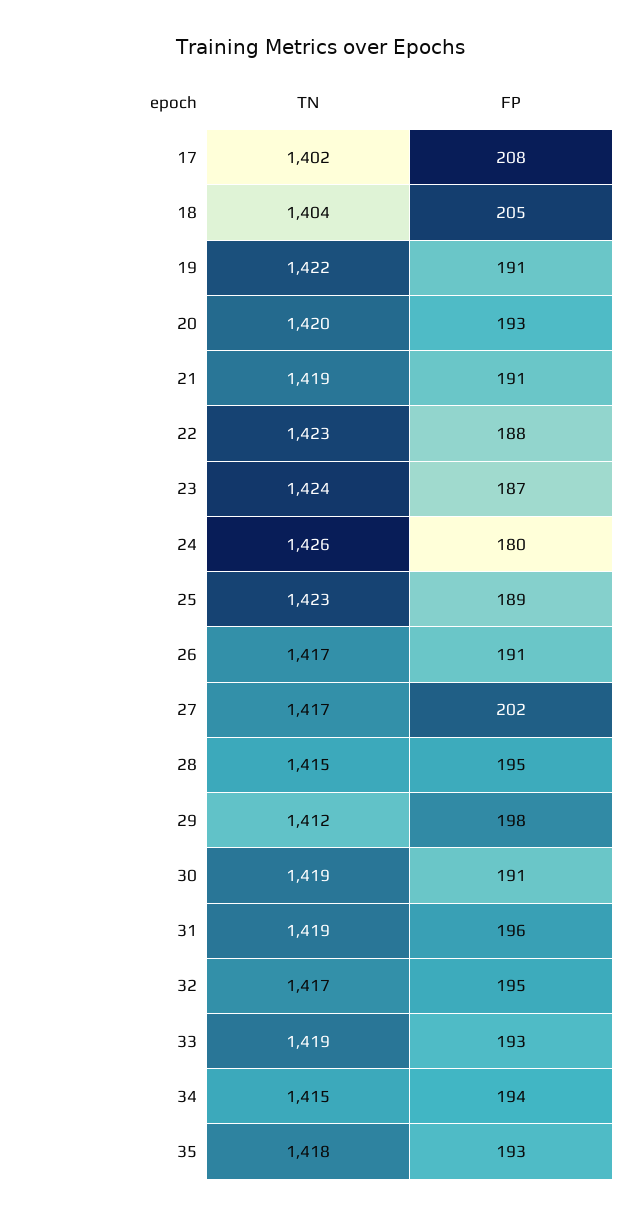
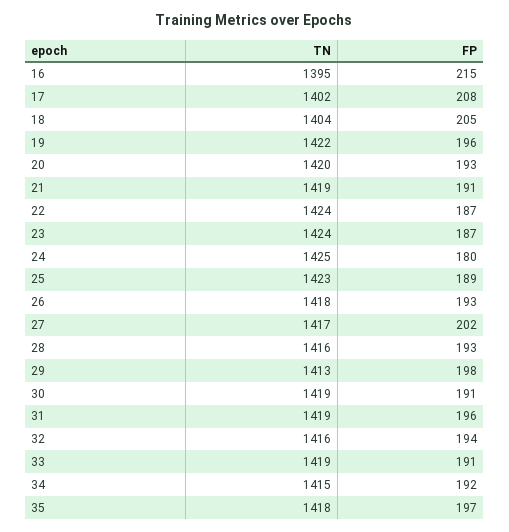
FP, 19: 191 -> 196
TN, 22: 1423 -> 1424
FP, 22: 188 -> 187
TN, 24: 1426 -> 1425
TN, 26: 1417 -> 1418
FP, 26: 191 -> 193
TN, 28: 1415 -> 1416
FP, 28: 195 -> 193
TN, 29: 1412 -> 1413
TN, 32: 1417 -> 1416
FP, 32: 195 -> 194
FP, 33: 193 -> 191
FP, 34: 194 -> 192
FP, 35: 193 -> 197
TN, 16: none -> 1395
FP, 16: none -> 215

